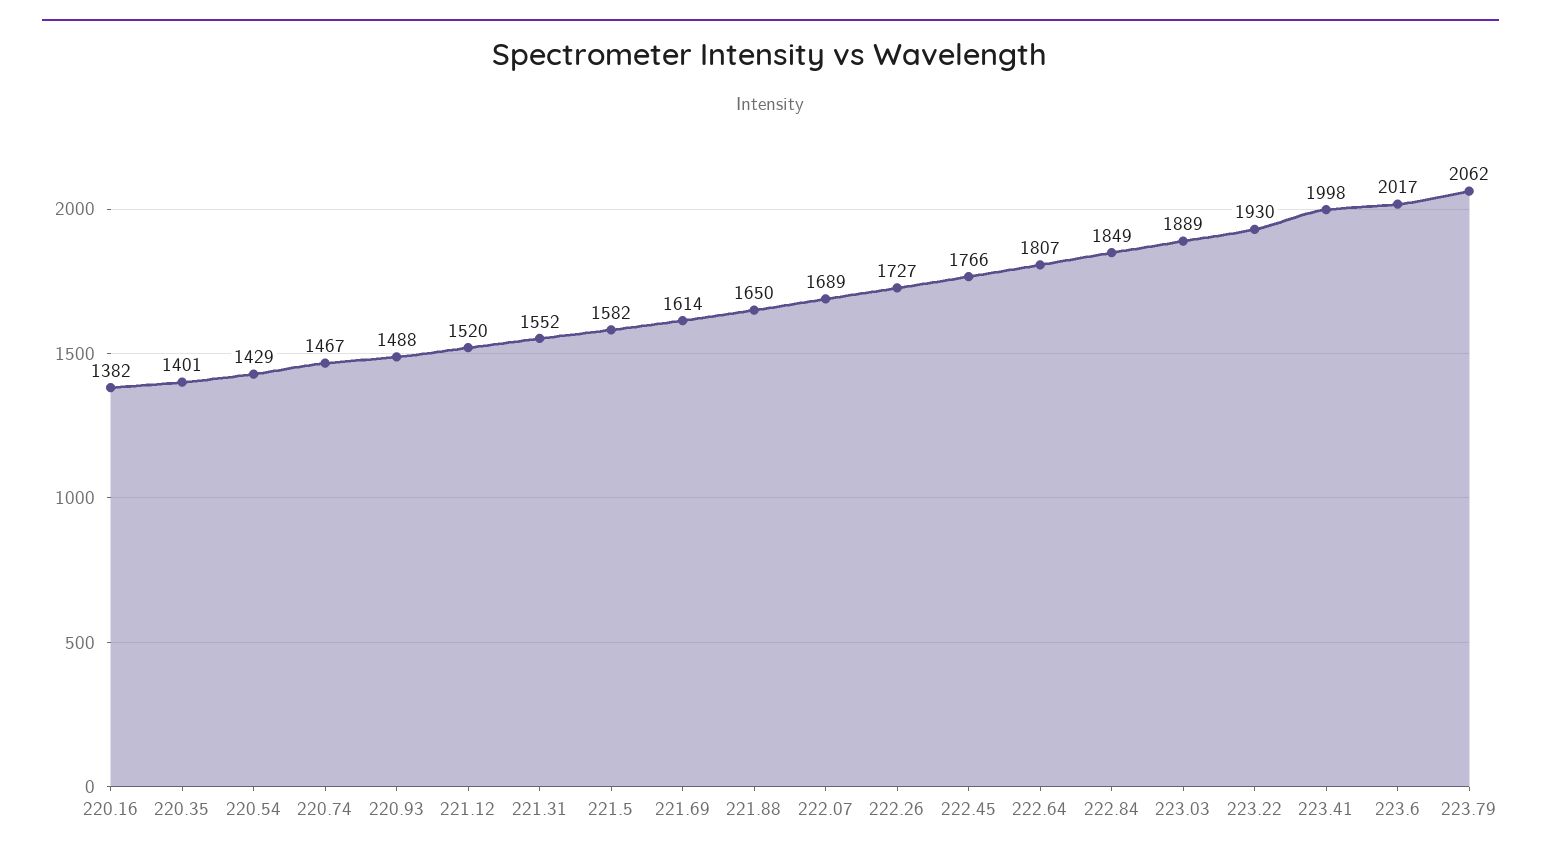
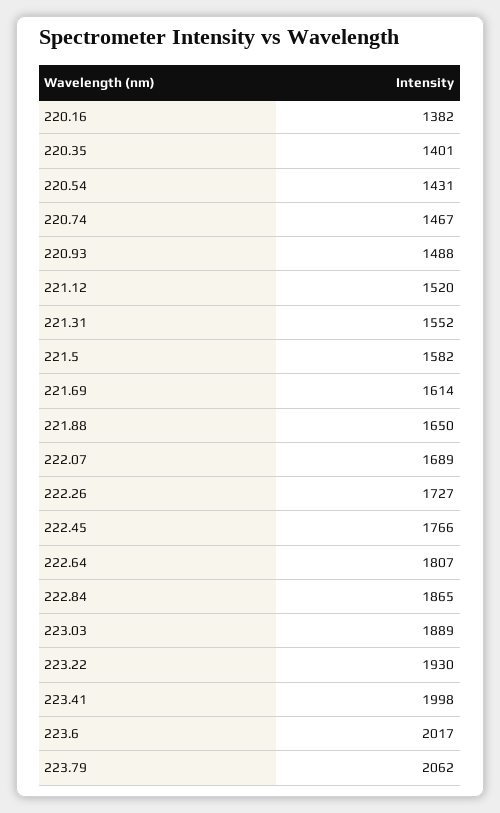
220.54: 1429 -> 1431
222.84: 1849 -> 1865

